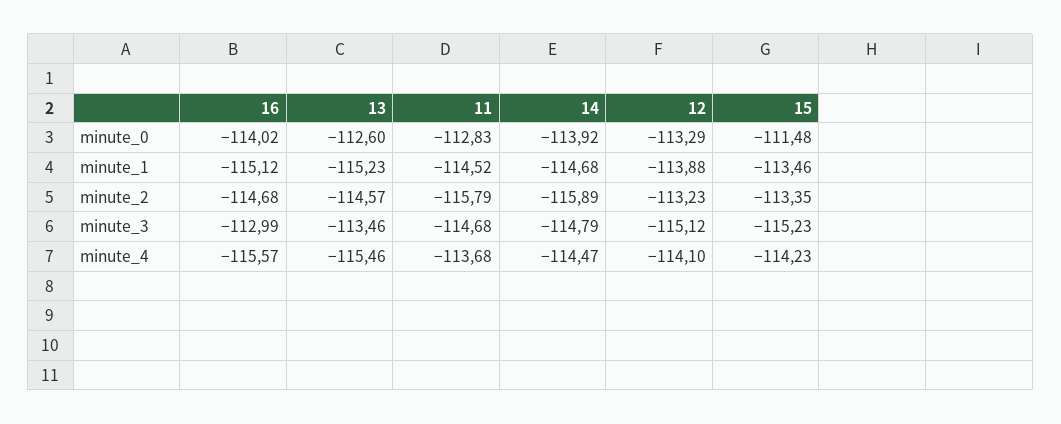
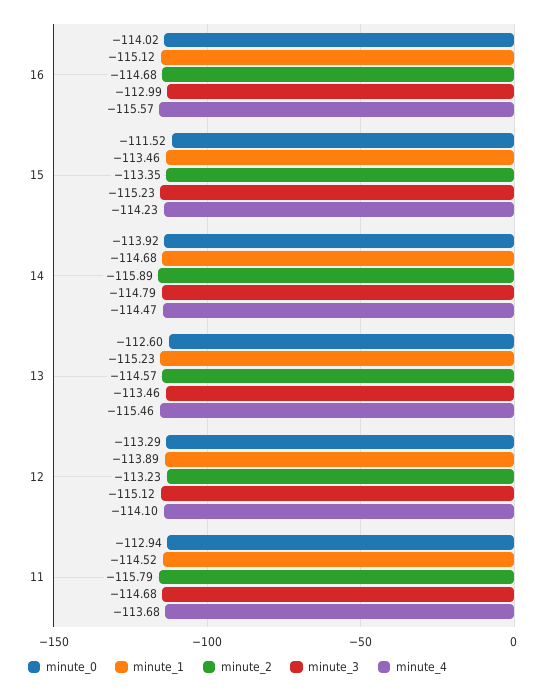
minute_0, 11: -112.83 -> -112.94
minute_0, 15: -111.48 -> -111.52
minute_1, 12: -113.88 -> -113.89

